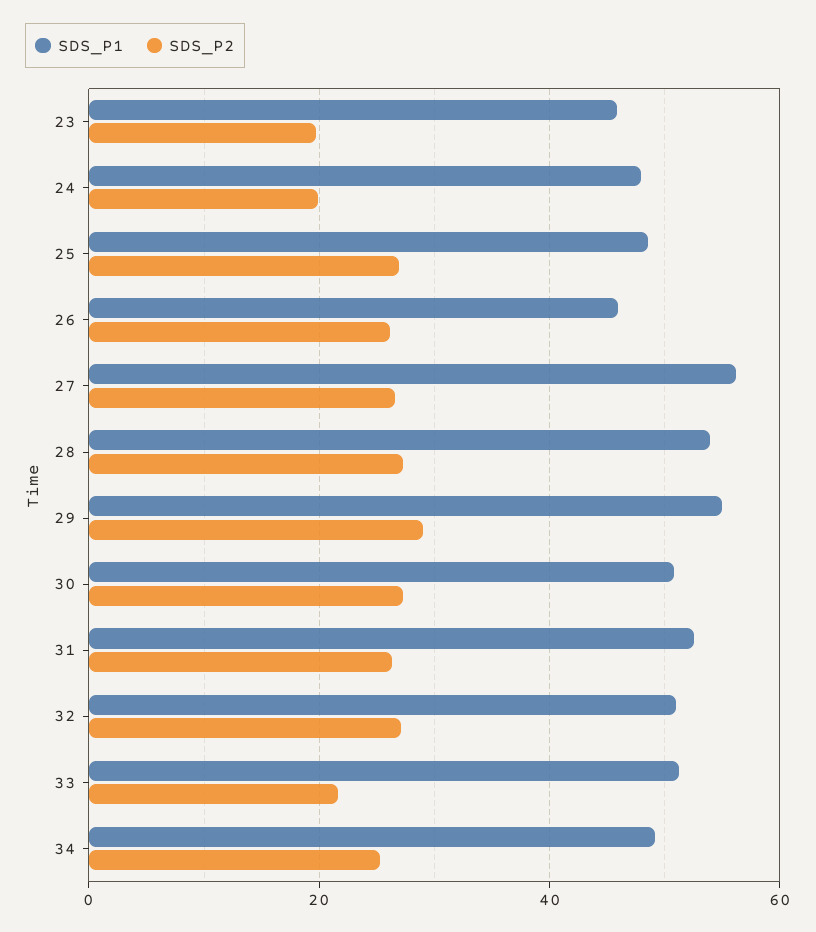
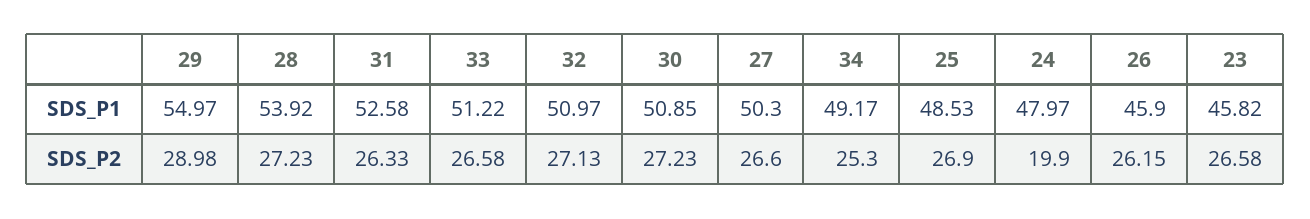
SDS_P2, 23: 20 -> 26.58
SDS_P1, 27: 56 -> 50.3
SDS_P2, 33: 22 -> 26.58

